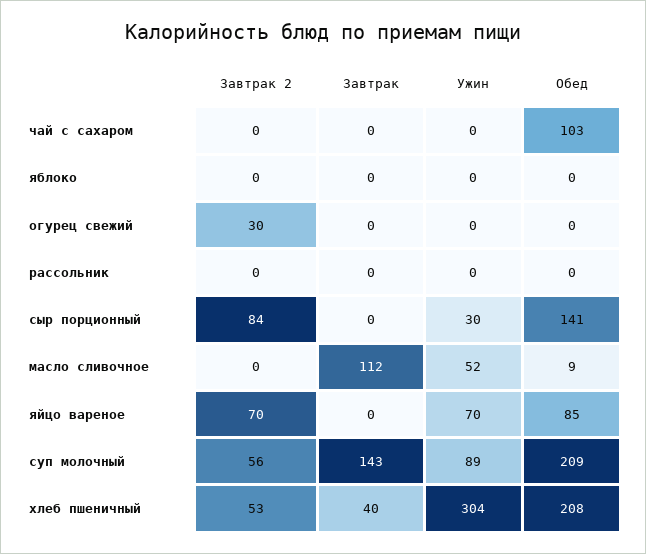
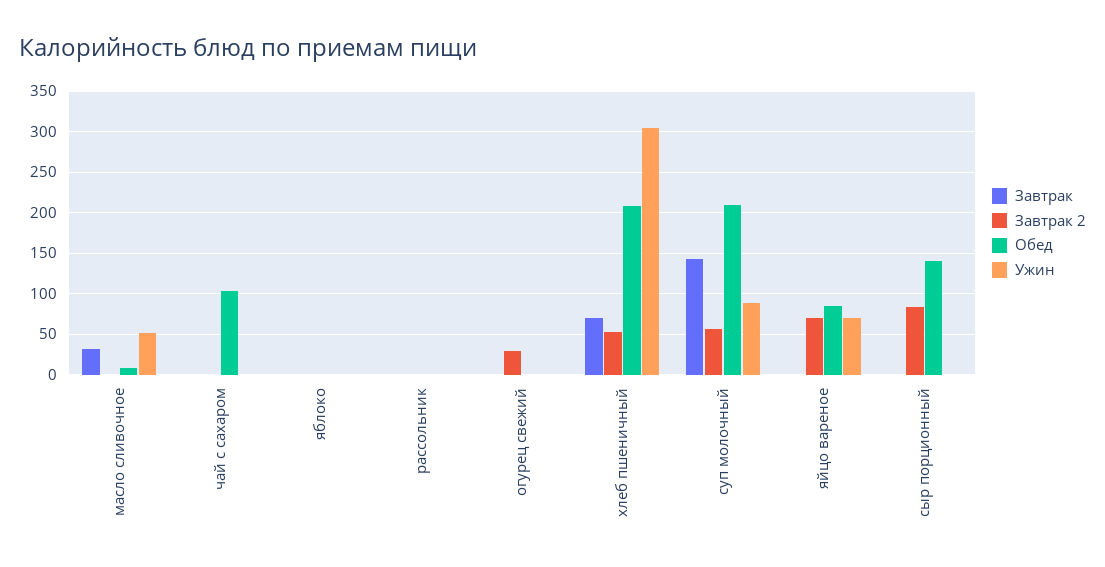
Ужин, сыр порционный: 30 -> 0
Завтрак, масло сливочное: 112 -> 30
Завтрак, хлеб пшеничный: 40 -> 70

